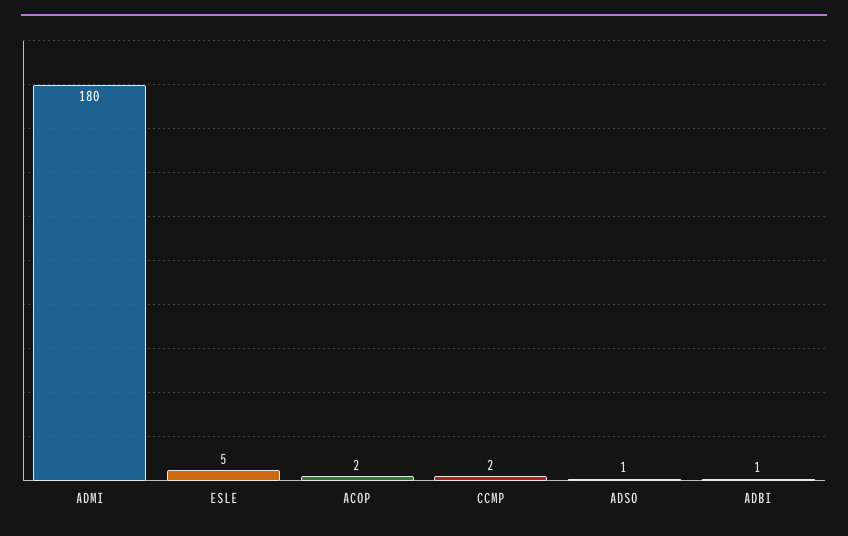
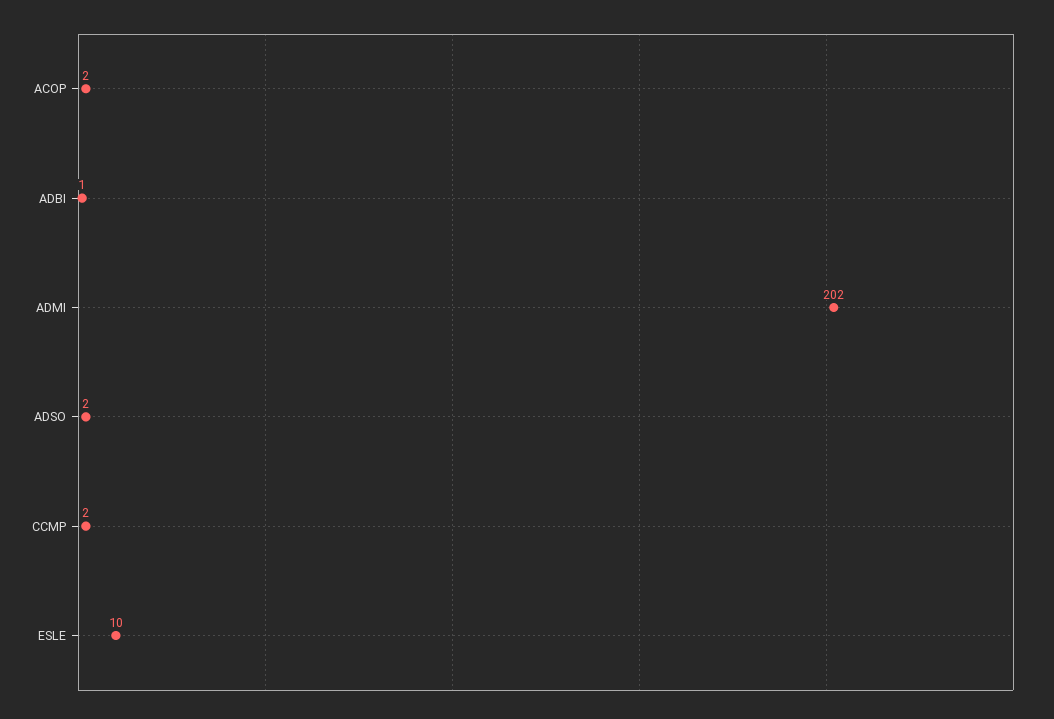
ADMI: 180 -> 202
ESLE: 5 -> 10
ADSO: 1 -> 2

